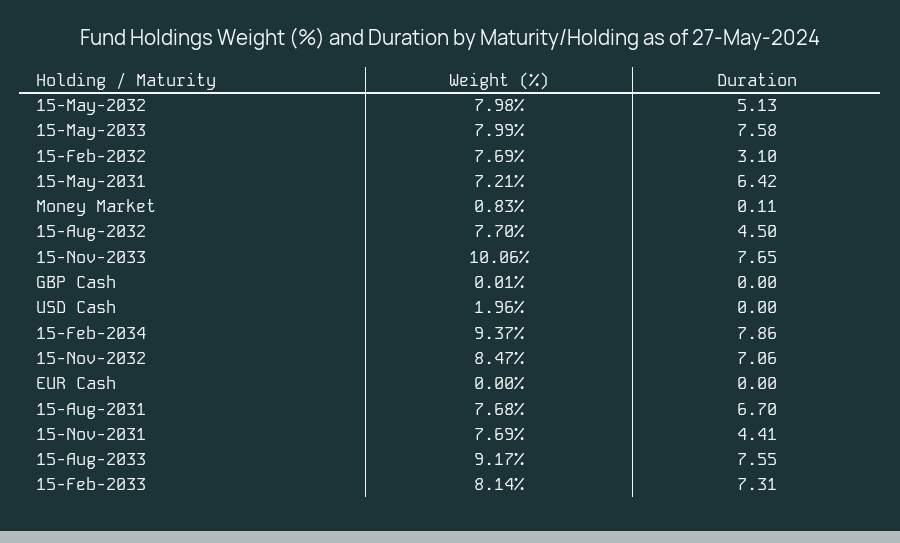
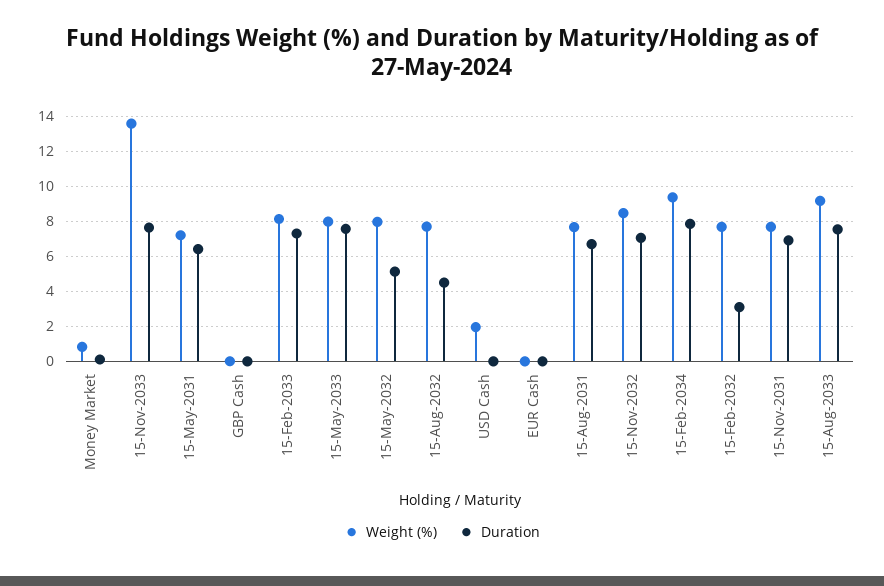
Weight (%), 15-Nov-2033: 10.06 -> 13.5
Duration, 15-Nov-2031: 4.41 -> 7

